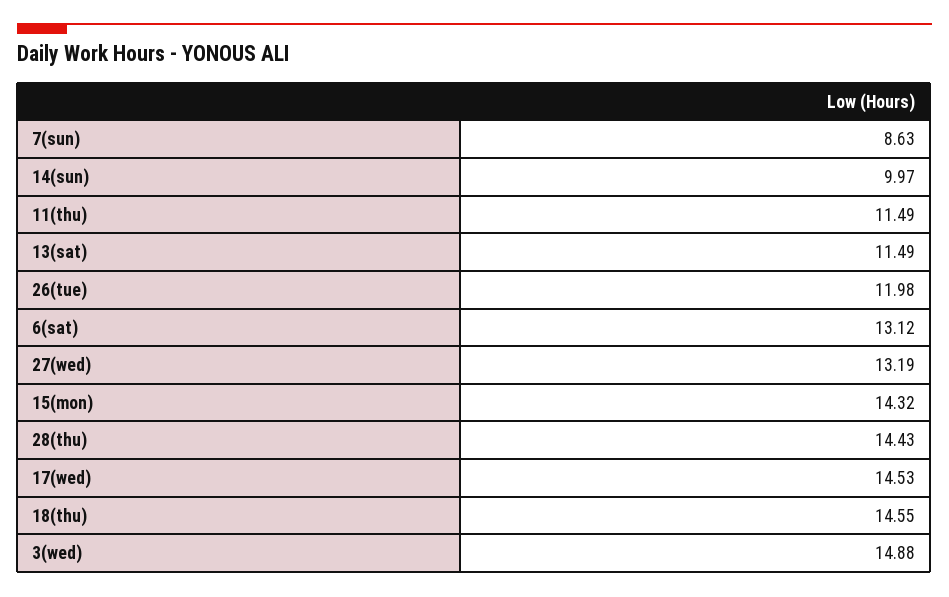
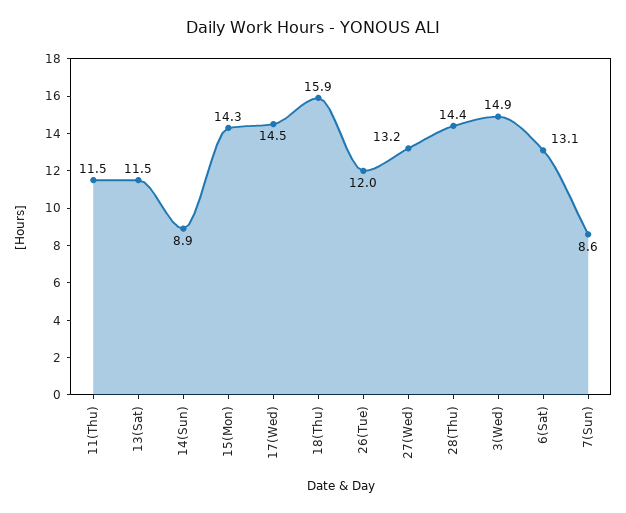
14(sun): 9.97 -> 8.9
18(thu): 14.55 -> 15.9

